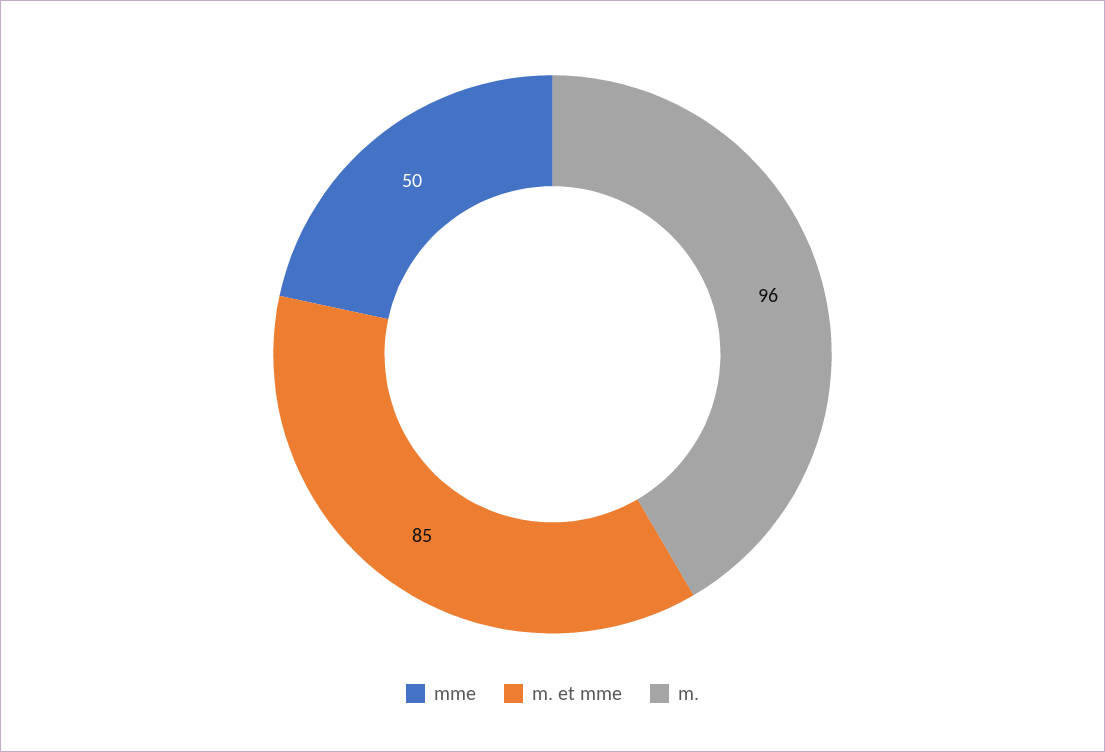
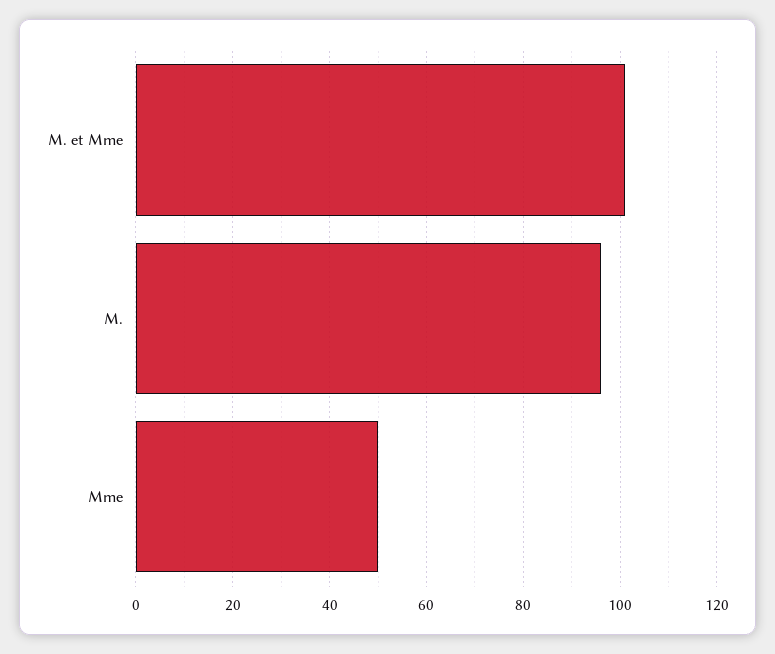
m. et mme: 85 -> 100

